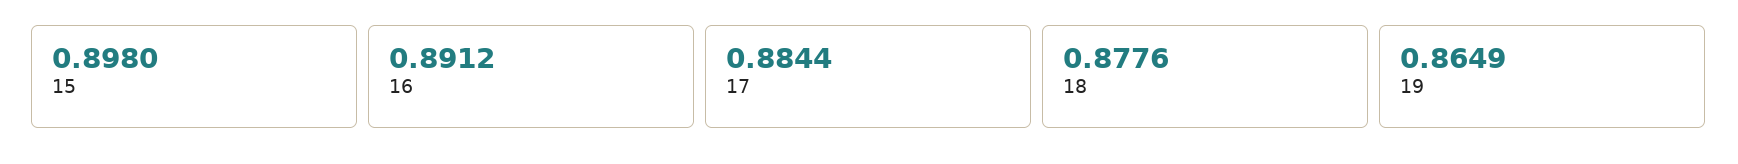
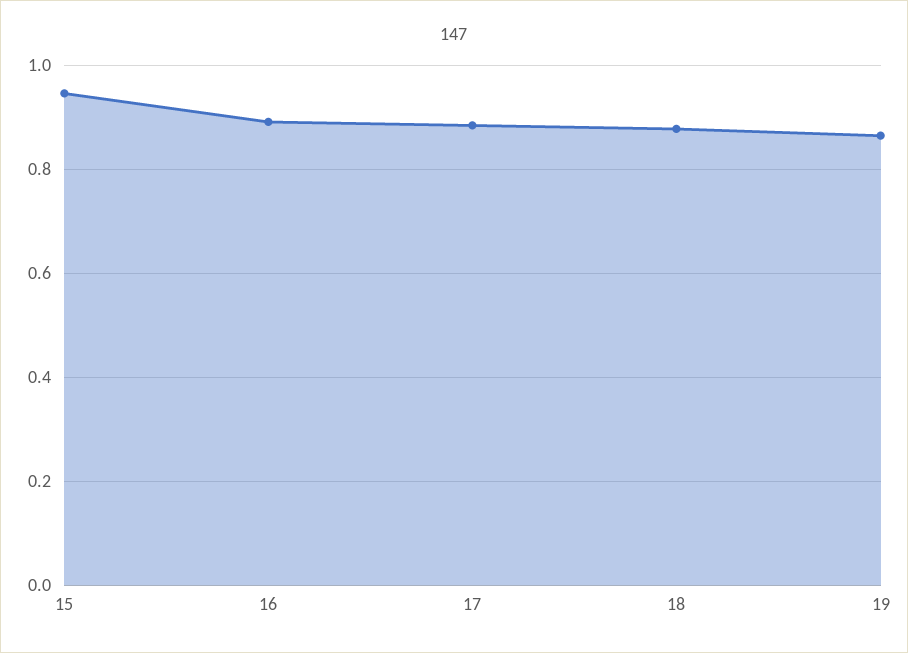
15: 0.898 -> 0.94

